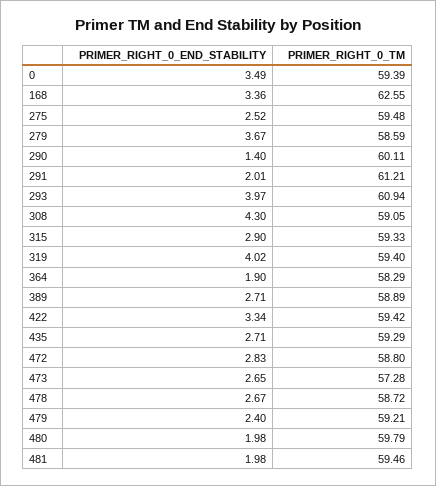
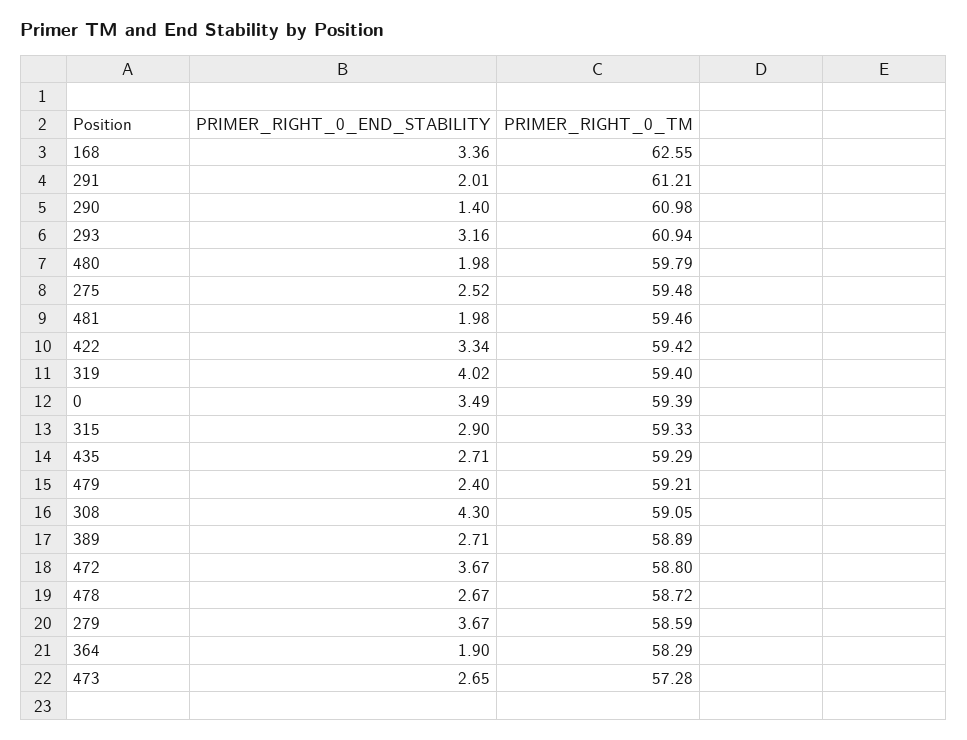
PRIMER_RIGHT_0_TM, 290: 60.11 -> 60.98
PRIMER_RIGHT_0_END_STABILITY, 293: 3.97 -> 3.16
PRIMER_RIGHT_0_END_STABILITY, 472: 2.83 -> 3.67

